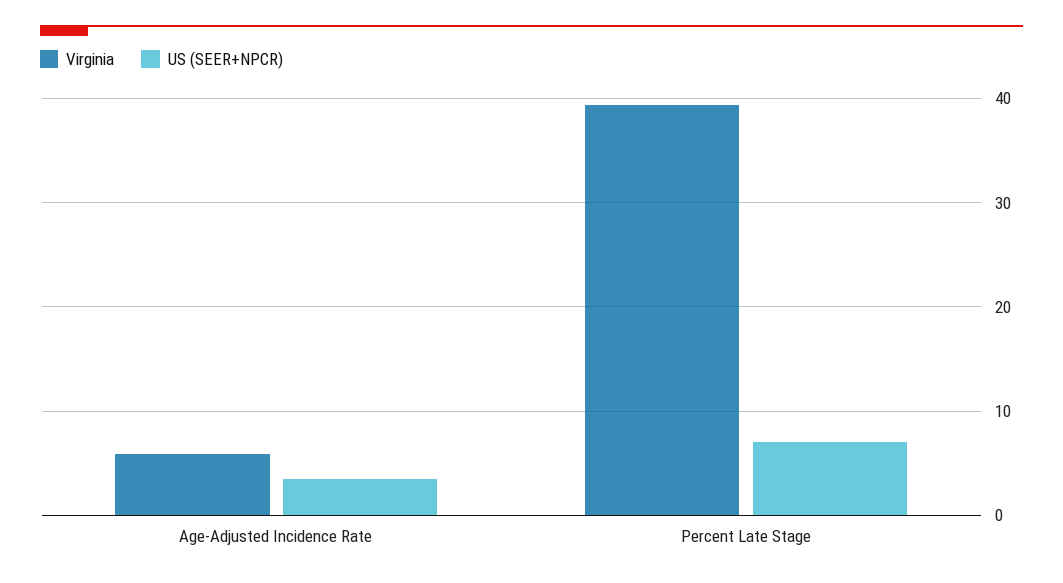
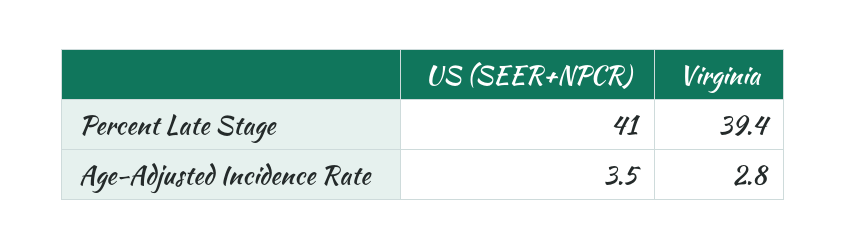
Virginia, Age-Adjusted Incidence Rate: 6 -> 2.8
US (SEER+NPCR), Percent Late Stage: 7 -> 41

